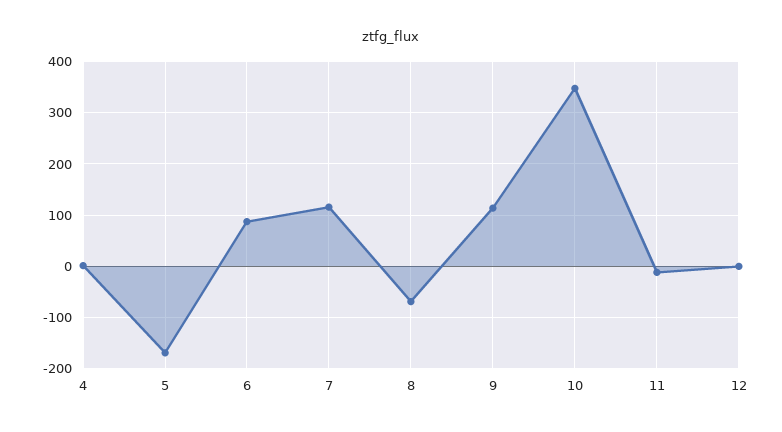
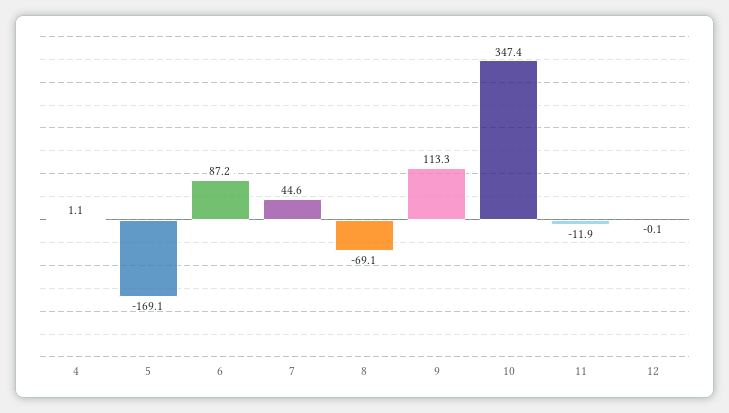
7: 120 -> 44.6

